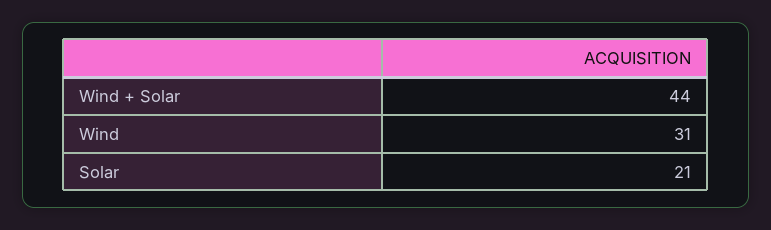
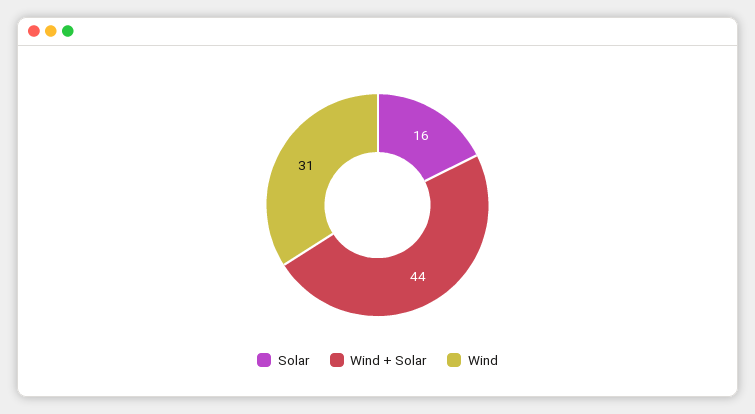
Solar: 21 -> 16

